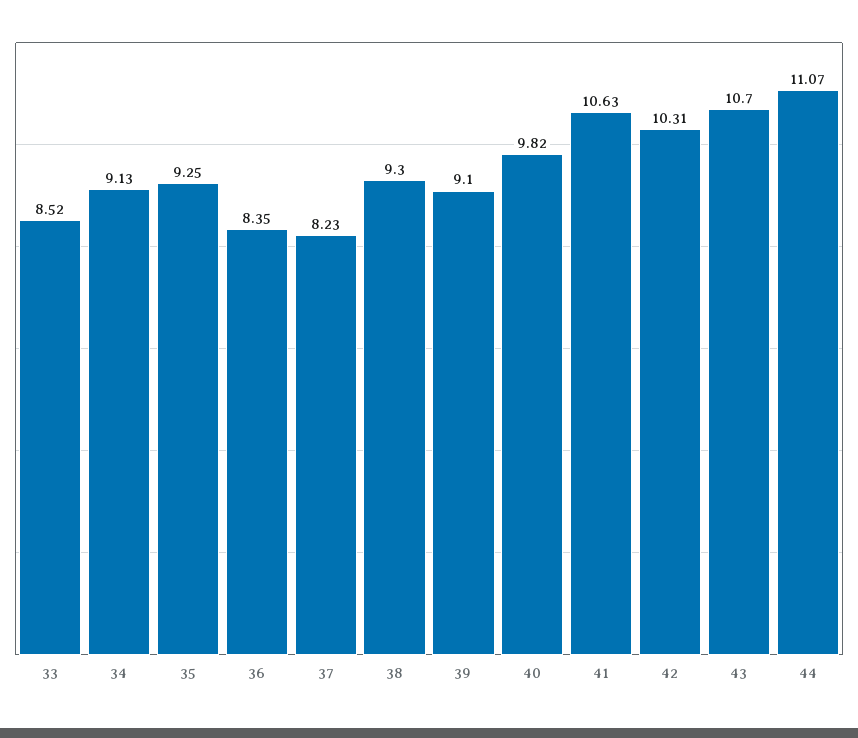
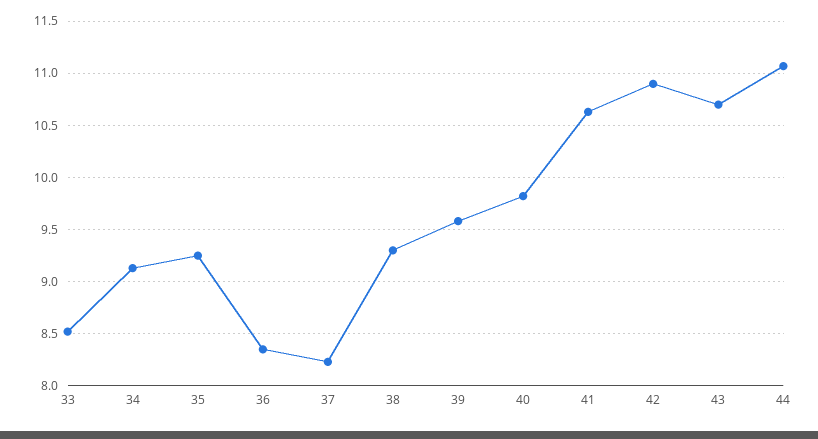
39: 9.1 -> 9.6
42: 10.31 -> 10.9

